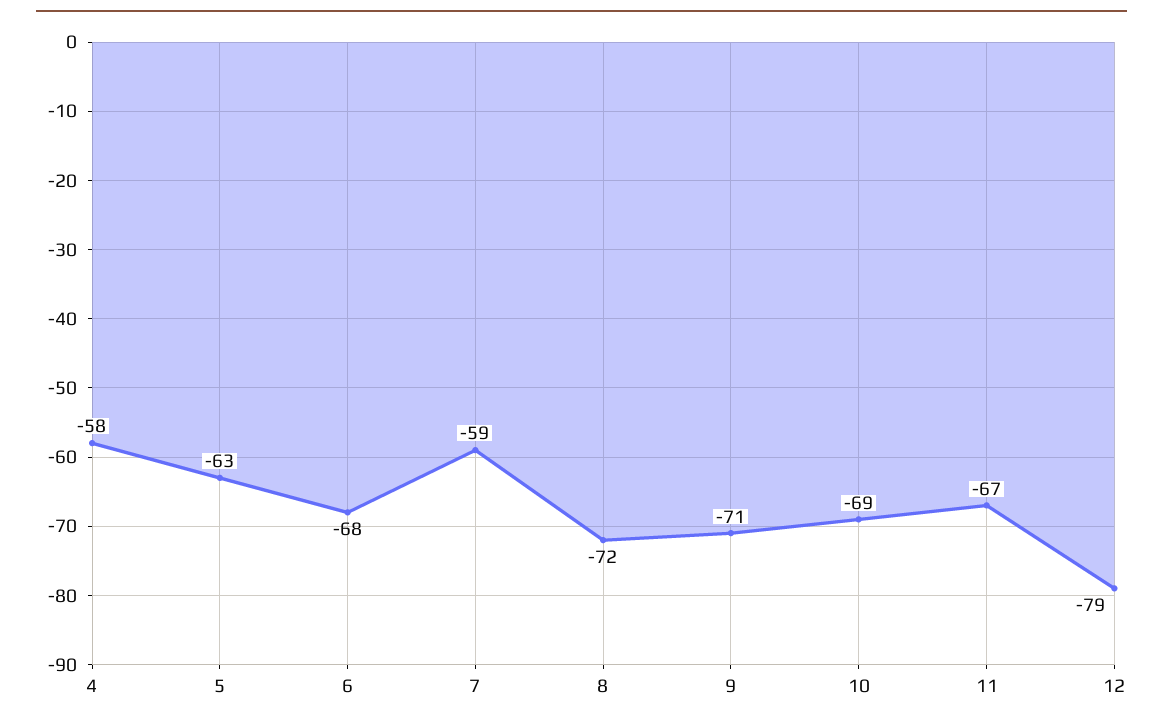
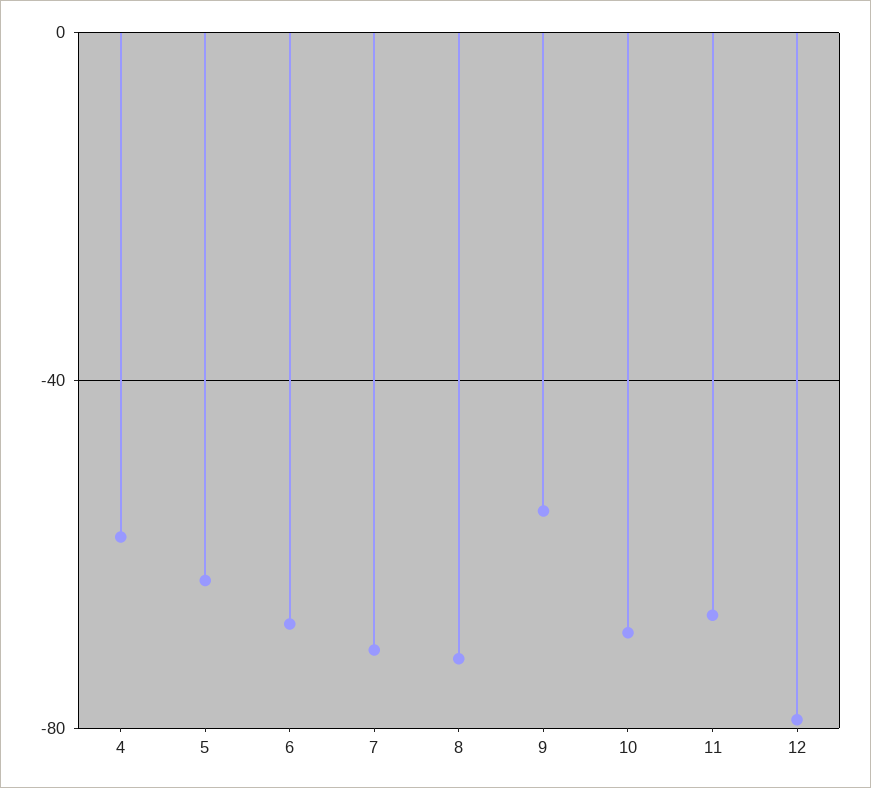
7: -59 -> -70
9: -71 -> -55

